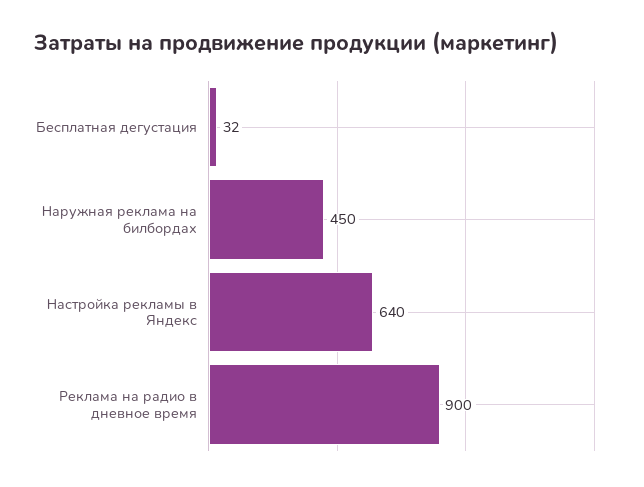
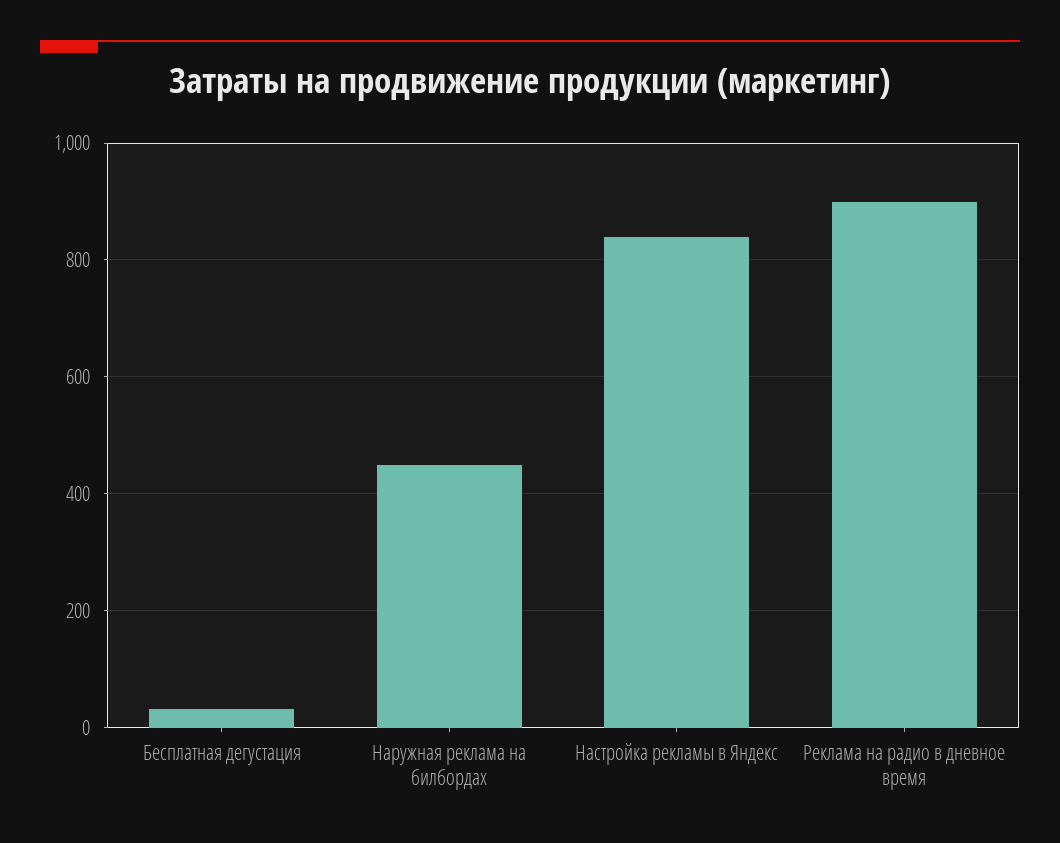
Настройка рекламы в Яндекс: 640 -> 840

